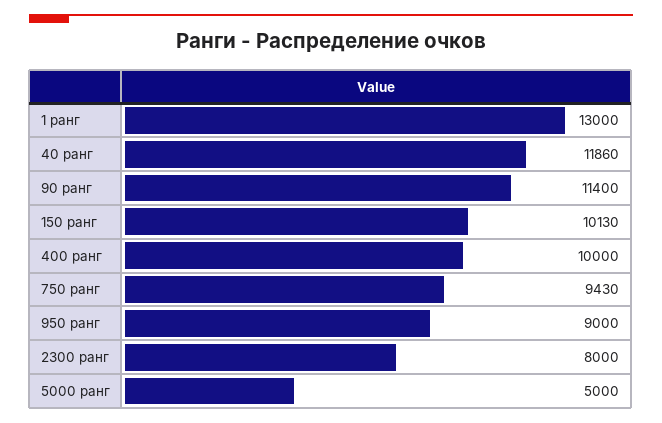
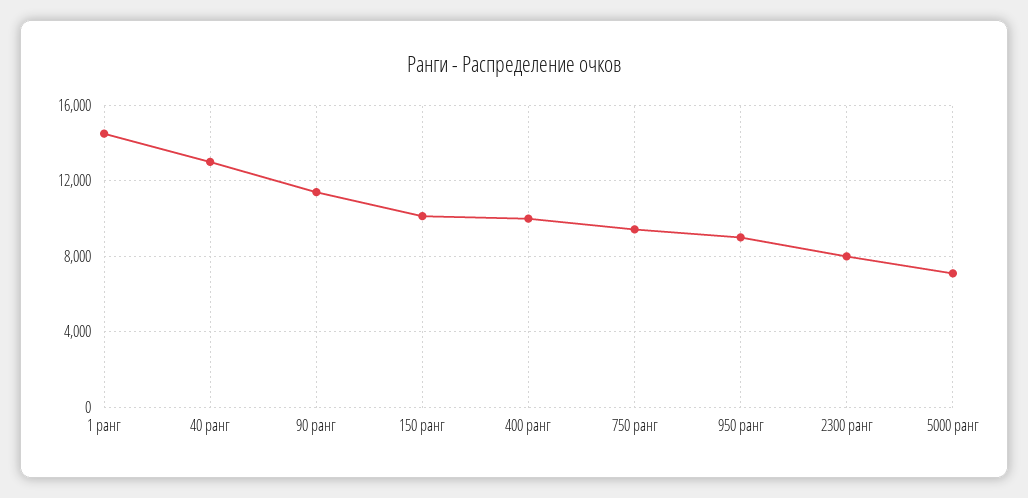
1 ранг: 13000 -> 14500
40 ранг: 11860 -> 13000
5000 ранг: 5000 -> 7000

